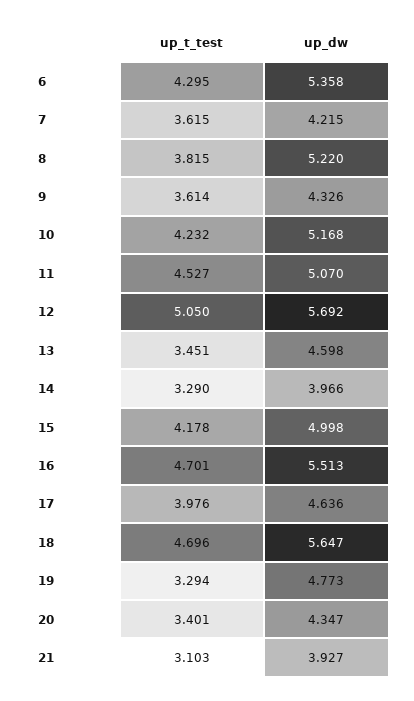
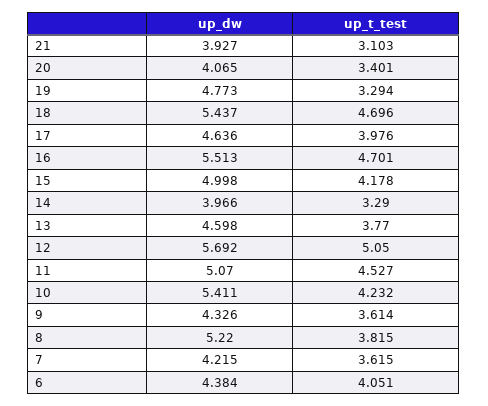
up_t_test, 6: 4.295 -> 4.051
up_dw, 6: 5.358 -> 4.384
up_dw, 10: 5.168 -> 5.411
up_t_test, 13: 3.451 -> 3.77
up_dw, 18: 5.647 -> 5.437
up_dw, 20: 4.347 -> 4.065

